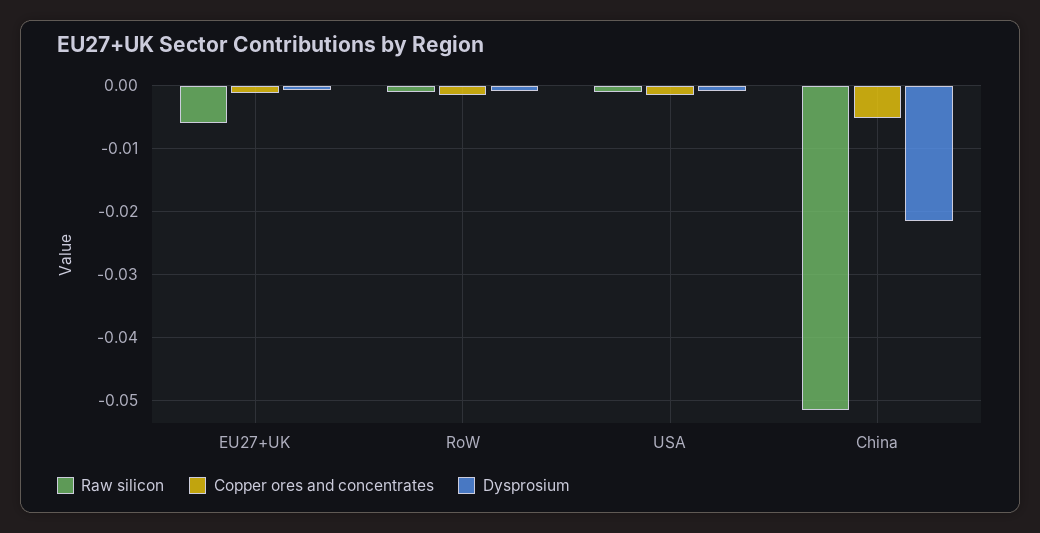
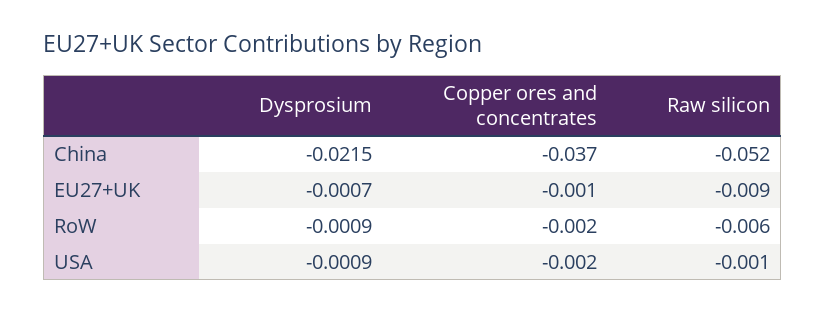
Raw silicon, EU27+UK: -0.006 -> -0.009
Raw silicon, RoW: -0.001 -> -0.006
Copper ores and concentrates, China: -0.005 -> -0.037

